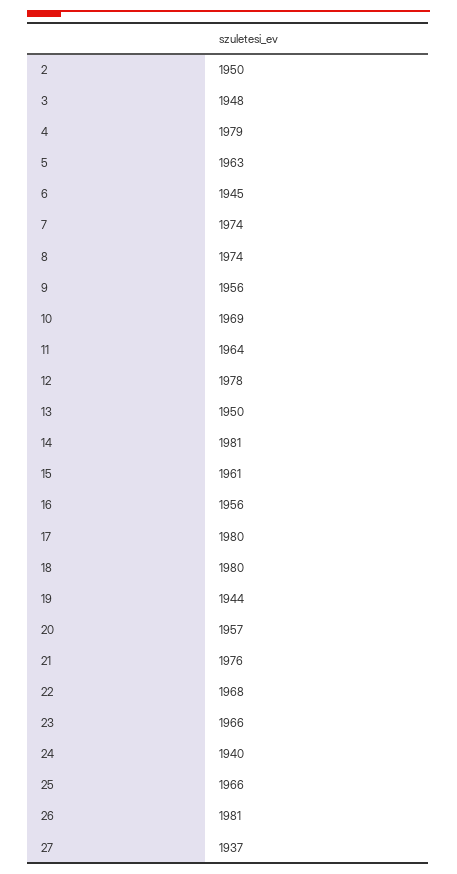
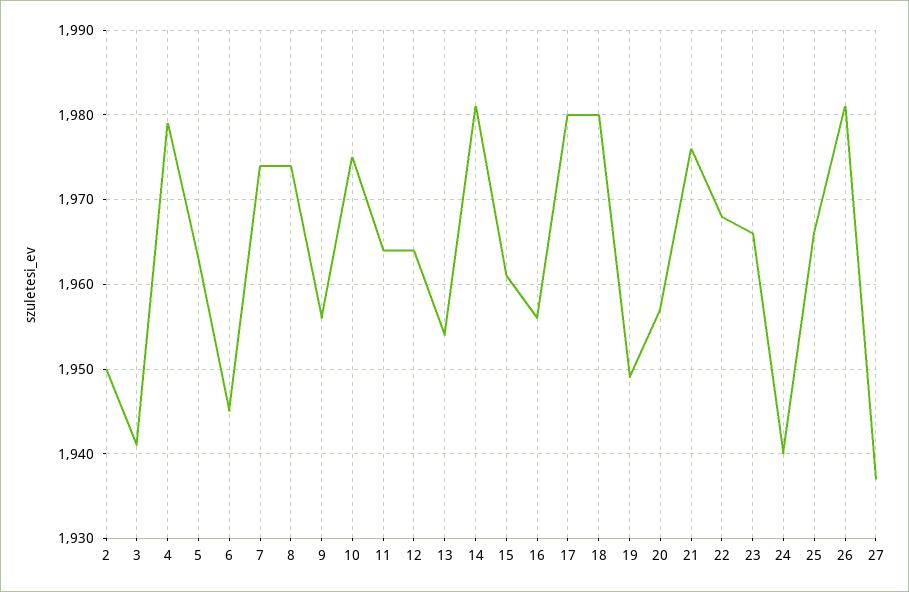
3: 1948 -> 1941
10: 1969 -> 1975
12: 1978 -> 1964
13: 1950 -> 1954
19: 1944 -> 1949

